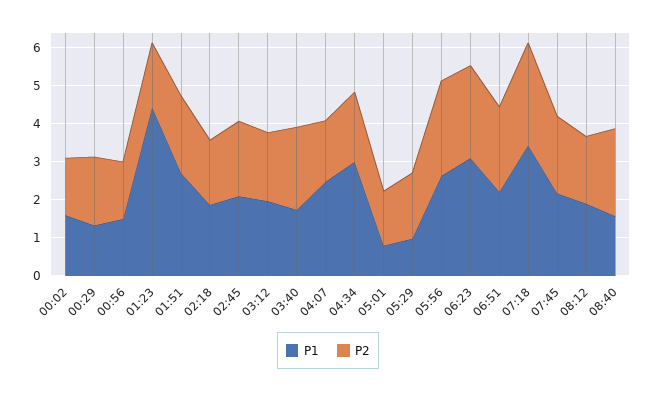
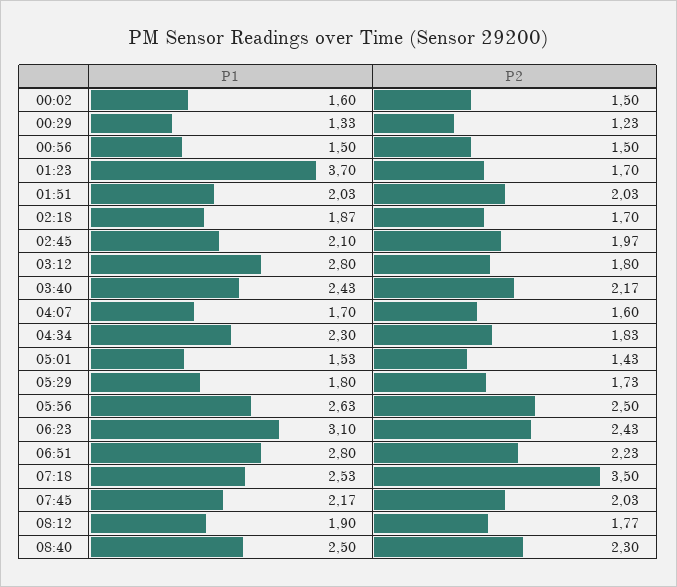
P2, 00:29: 1.75 -> 1.23
P1, 01:23: 4.5 -> 3.7
P1, 01:51: 2.75 -> 2.03
P1, 03:12: 2 -> 2.8
P1, 03:40: 1.75 -> 2.43
P1, 04:07: 2.5 -> 1.7
P1, 04:34: 3 -> 2.3
P1, 05:01: 0.75 -> 1.53
P1, 05:29: 1 -> 1.8
P1, 06:51: 2.25 -> 2.8
P1, 07:18: 3.5 -> 2.53
P2, 07:18: 2.75 -> 3.5
P1, 08:40: 1.5 -> 2.5

